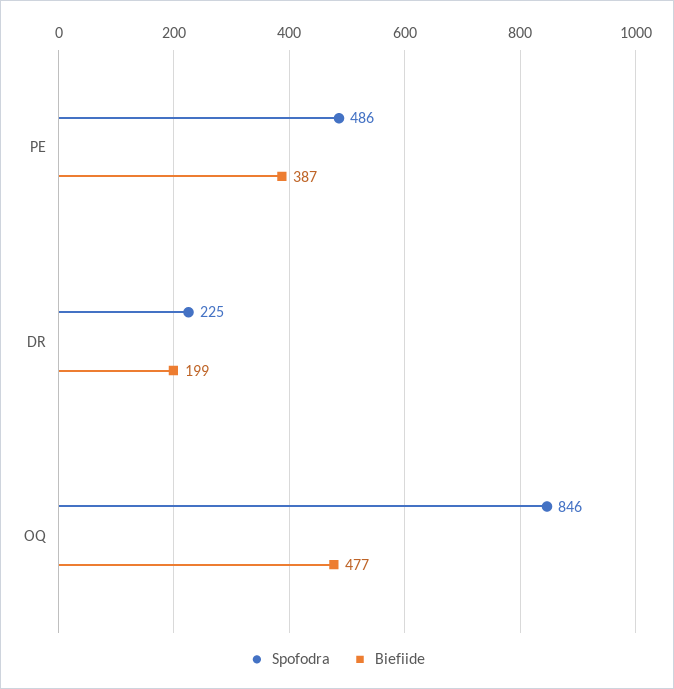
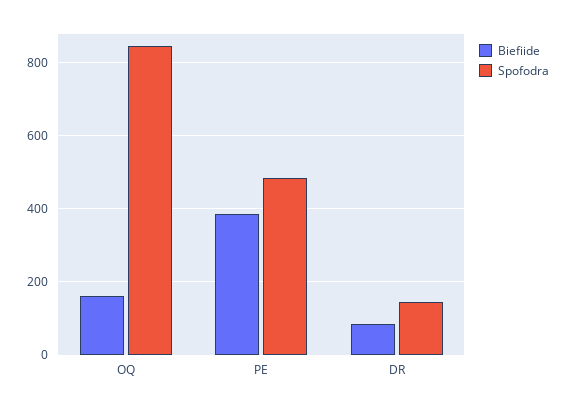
Spofodra, DR: 225 -> 140
Biefiide, DR: 199 -> 80
Biefiide, OQ: 477 -> 160

